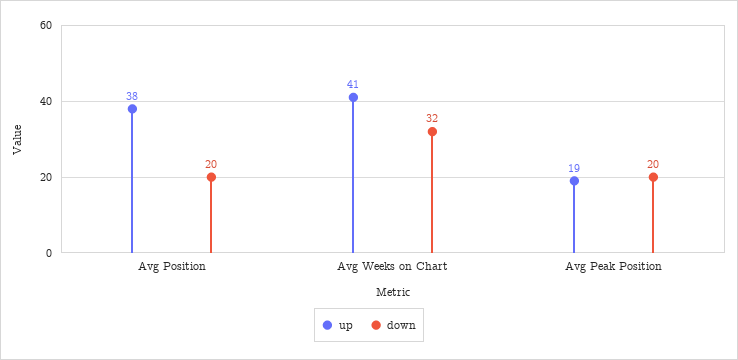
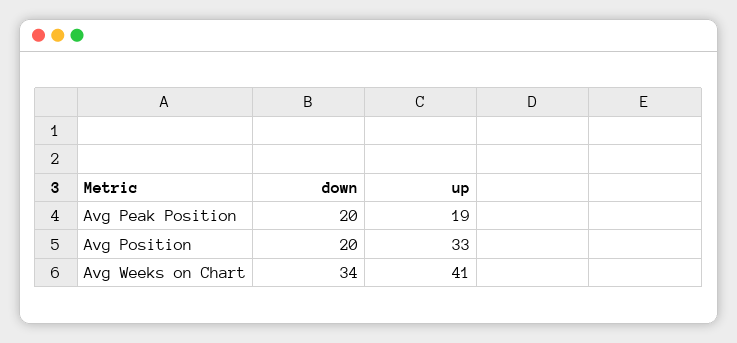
up, Avg Position: 38 -> 33
down, Avg Weeks on Chart: 32 -> 34

